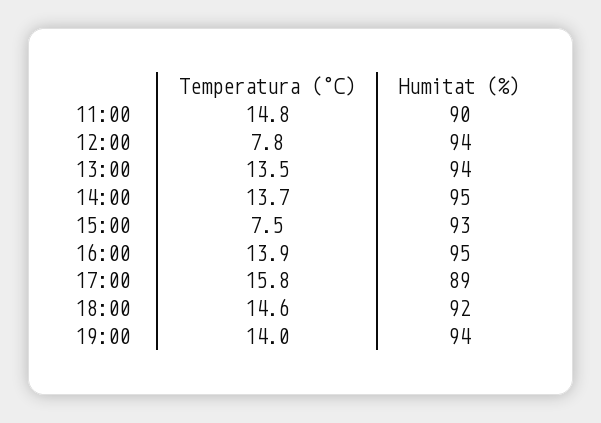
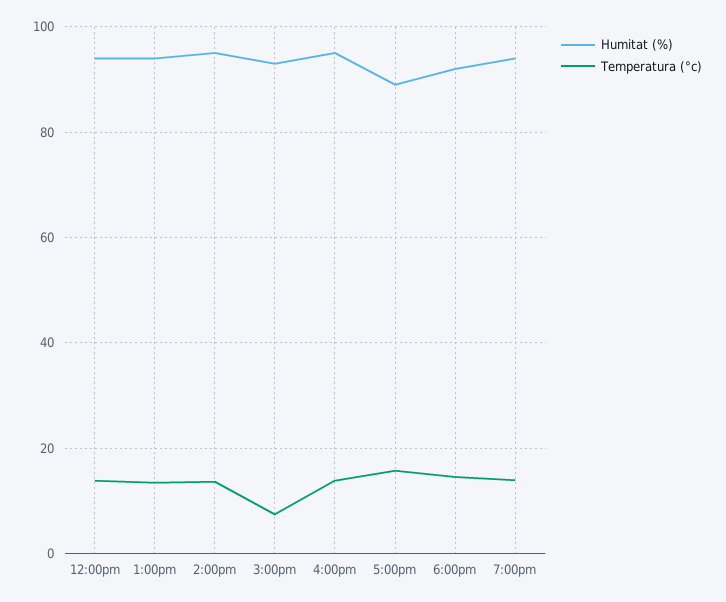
Temperatura (°C), 11:00: 14.8 -> none
Humitat (%), 11:00: 90 -> none
Temperatura (°C), 12:00: 7.8 -> 14

